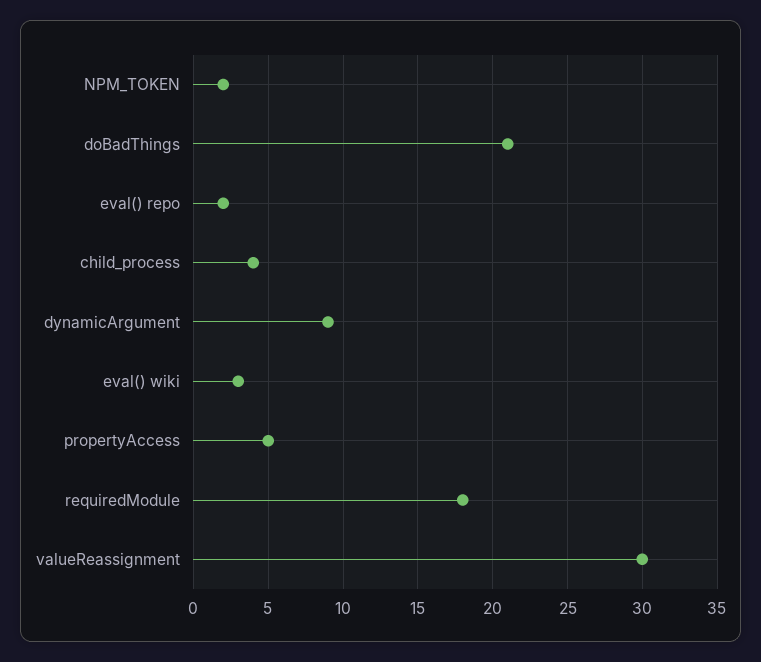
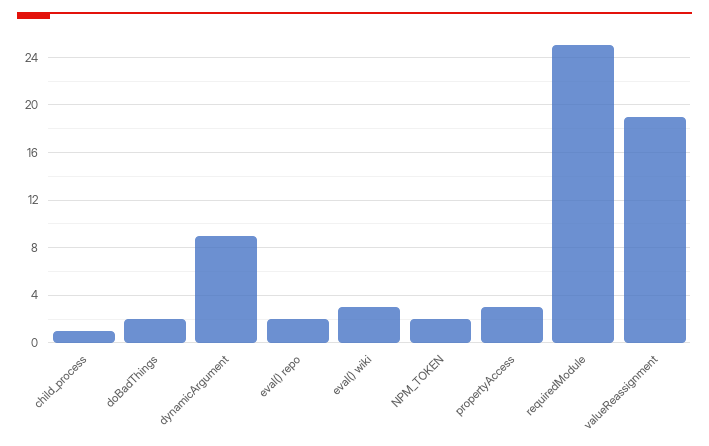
doBadThings: 21 -> 2
child_process: 4 -> 1
propertyAccess: 5 -> 3
requiredModule: 18 -> 25
valueReassignment: 30 -> 19

